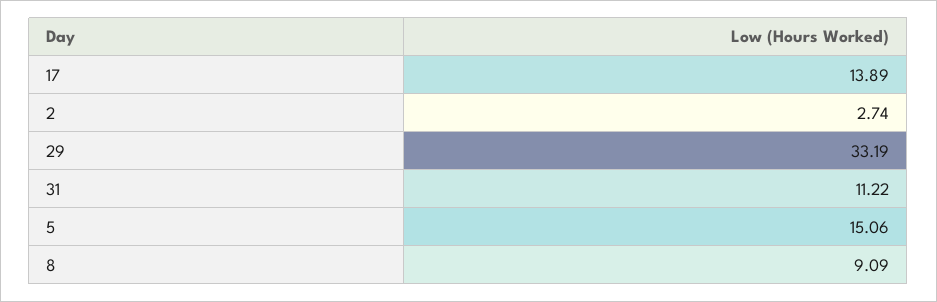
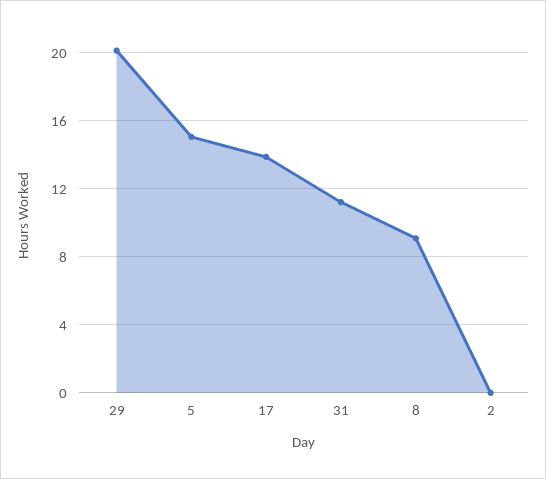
2: 2.74 -> 0
29: 33.19 -> 20

